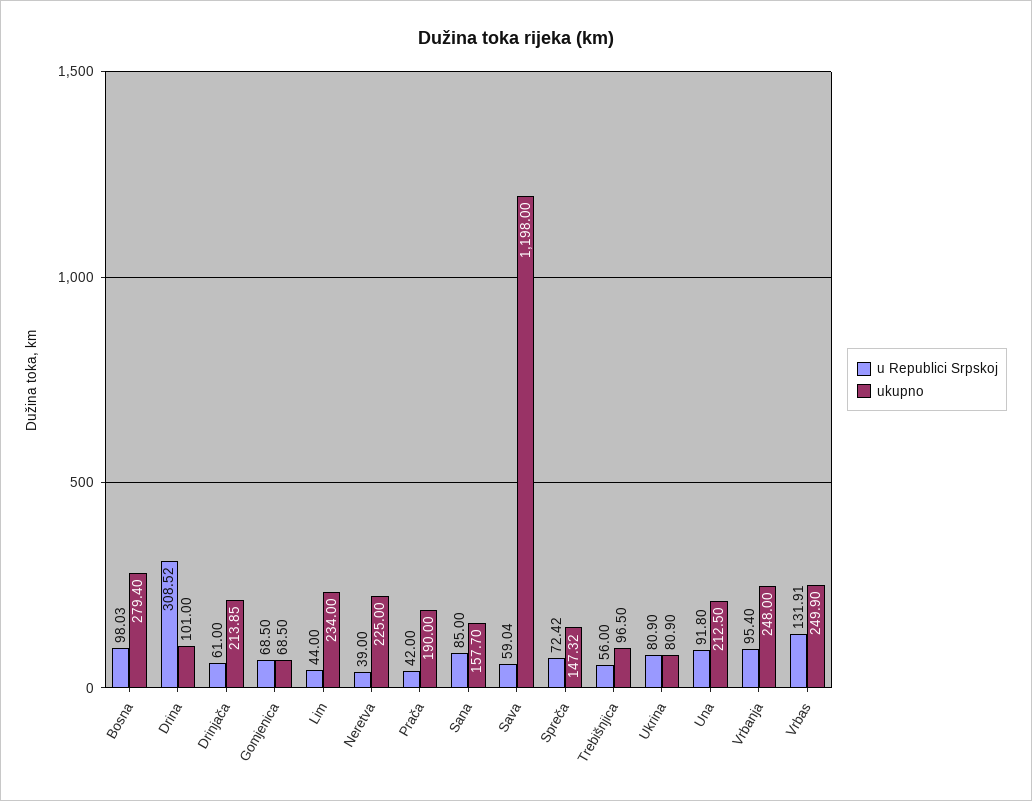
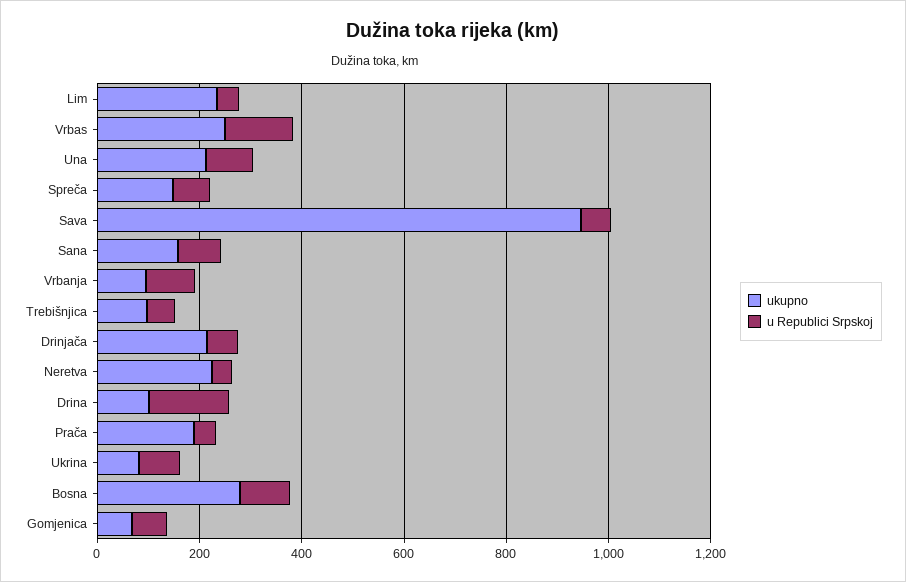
u Republici Srpskoj, Drina: 308.52 -> 150
ukupno, Sava: 1198 -> 950
ukupno, Vrbanja: 248 -> 100

